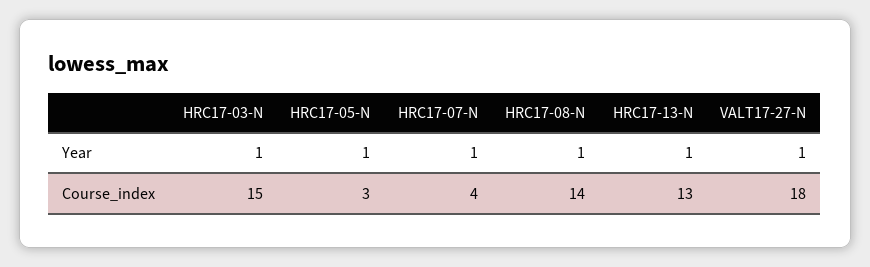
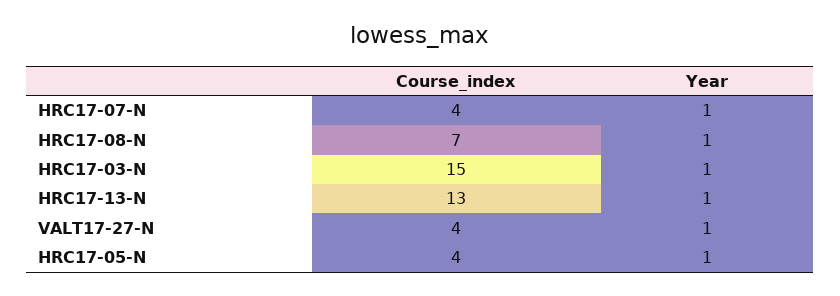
HRC17-05-N, Course_index: 3 -> 4
HRC17-08-N, Course_index: 14 -> 7
VALT17-27-N, Course_index: 18 -> 4

